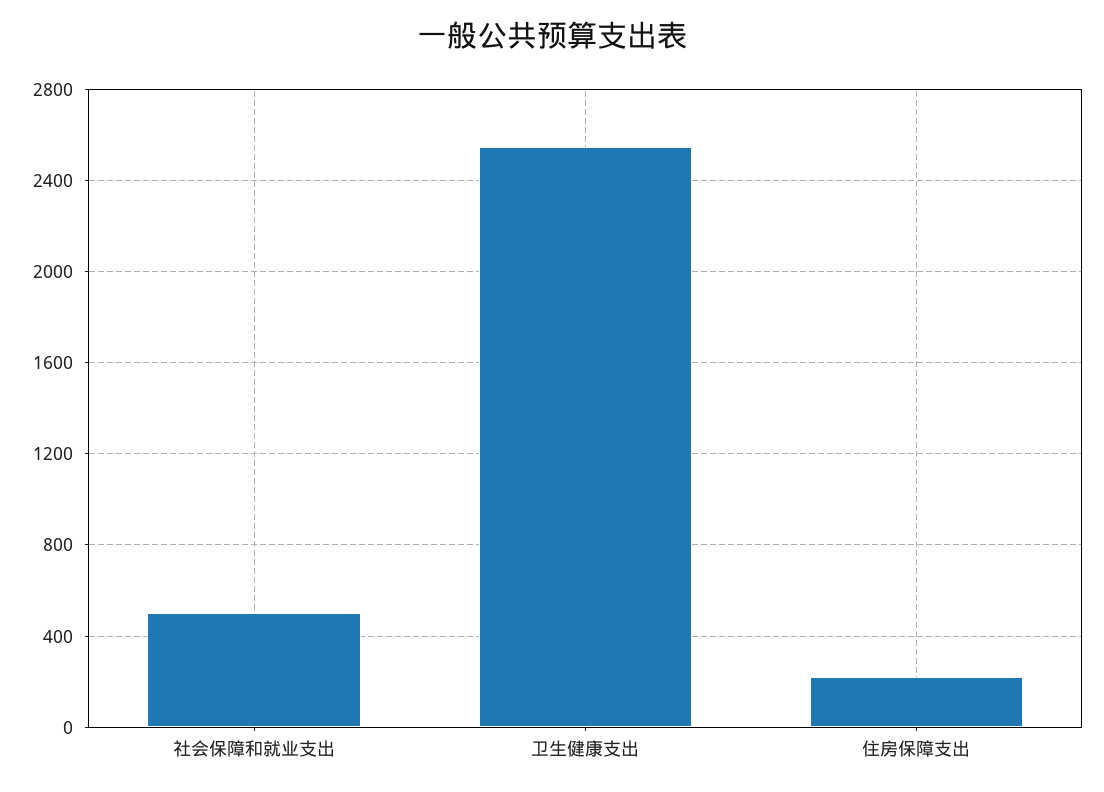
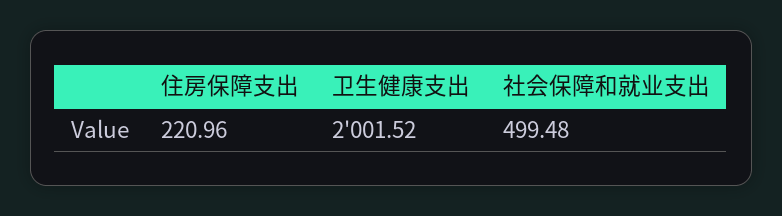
卫生健康支出: 2550 -> 2001.52

